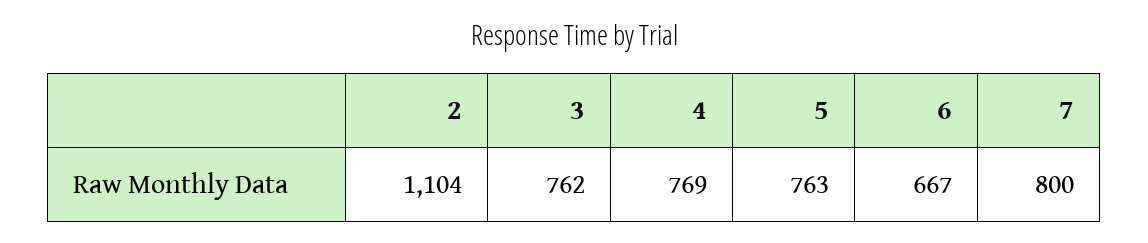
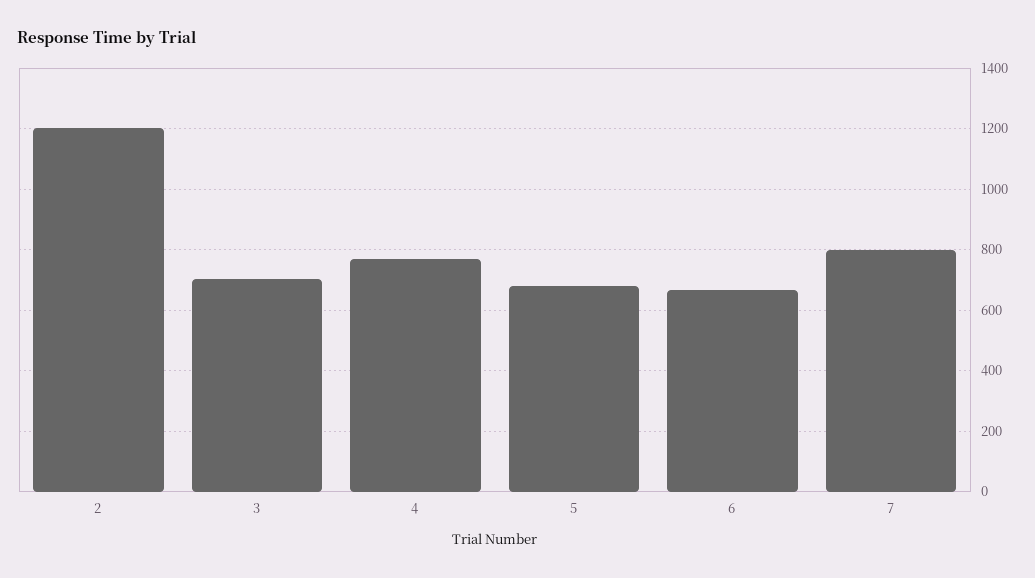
2: 1104 -> 1200
3: 762 -> 700
5: 763 -> 680

